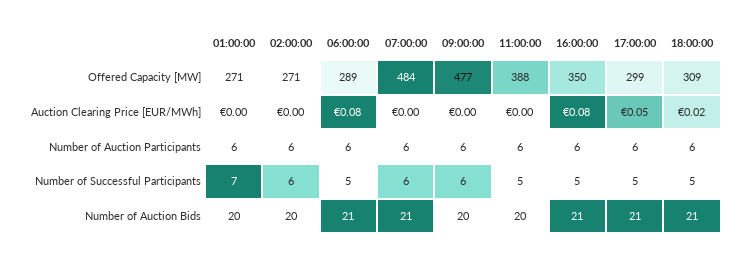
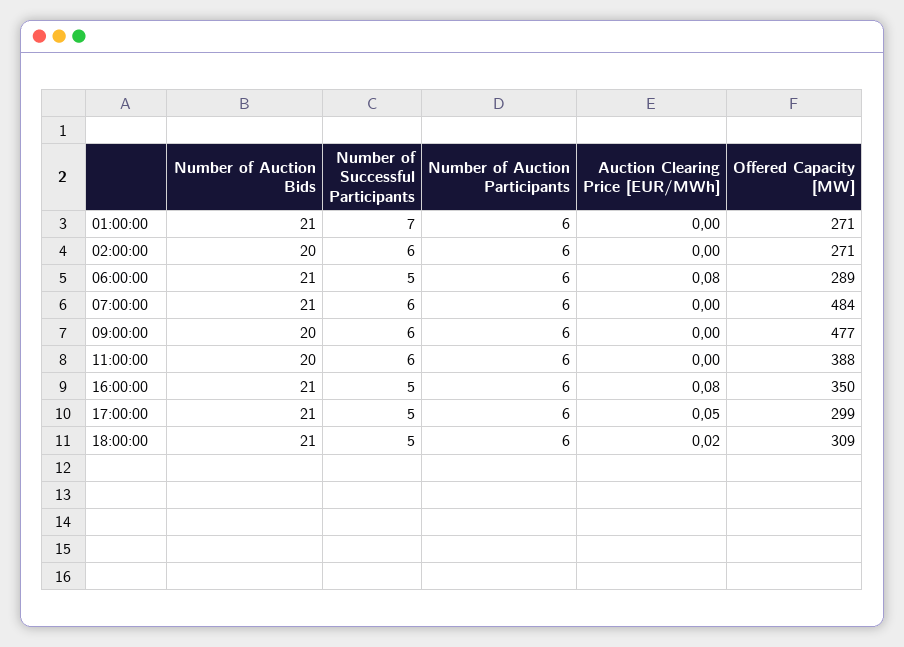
11:00:00, Number of Successful Participants: 5 -> 6
01:00:00, Number of Auction Bids: 20 -> 21

